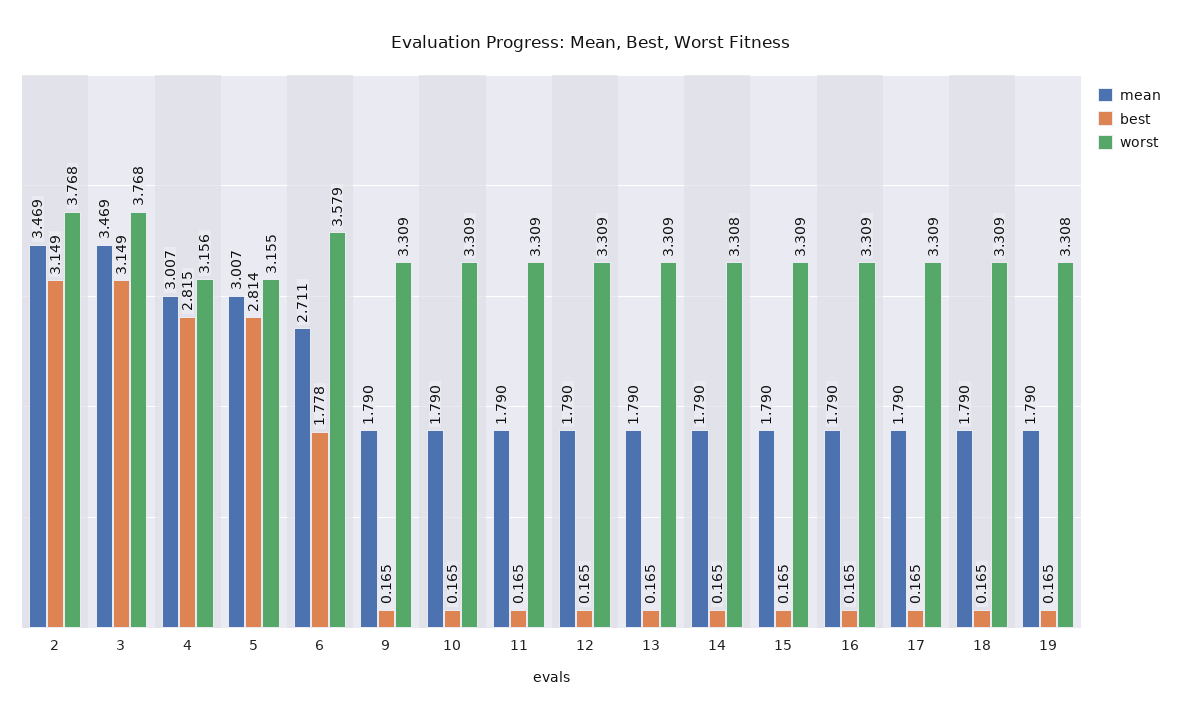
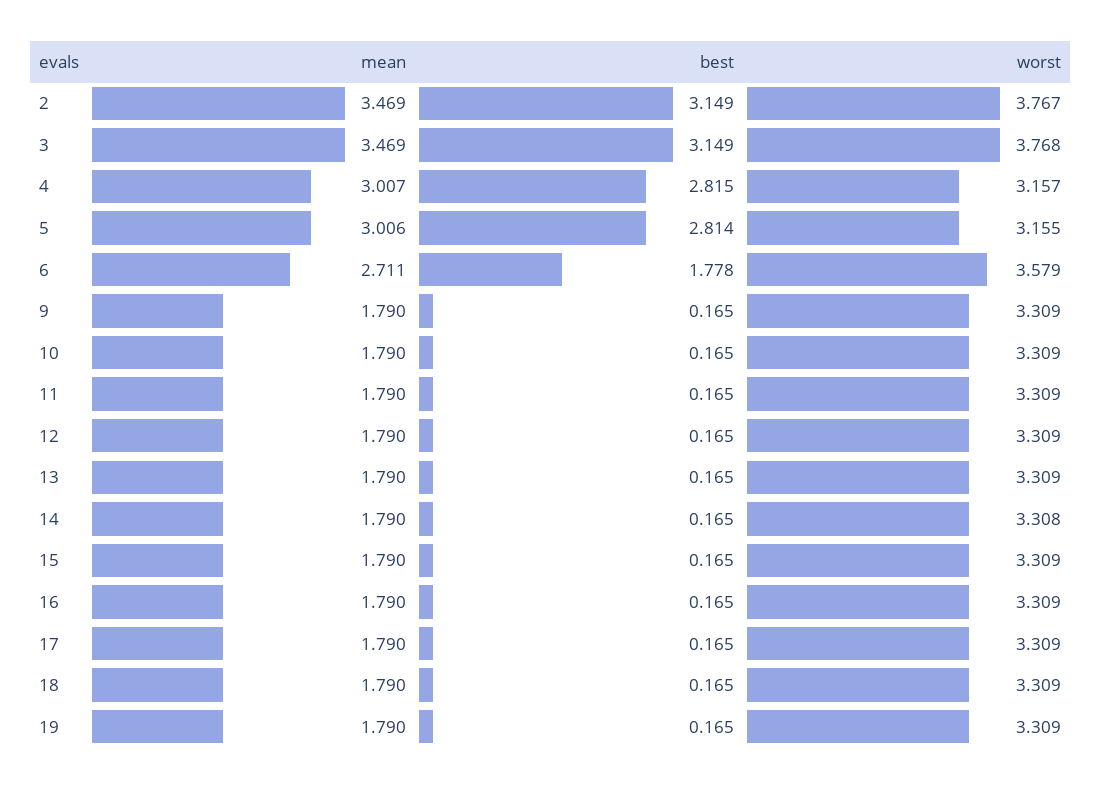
worst, 2: 3.768 -> 3.767
worst, 4: 3.156 -> 3.157
mean, 5: 3.007 -> 3.006
worst, 19: 3.308 -> 3.309

